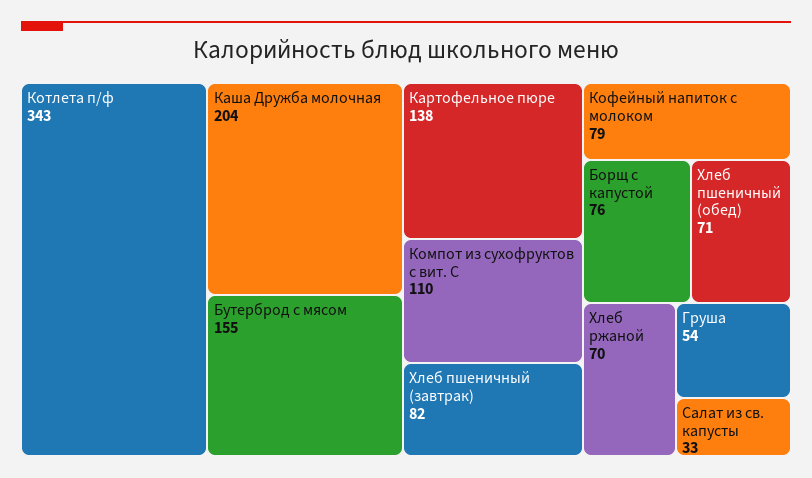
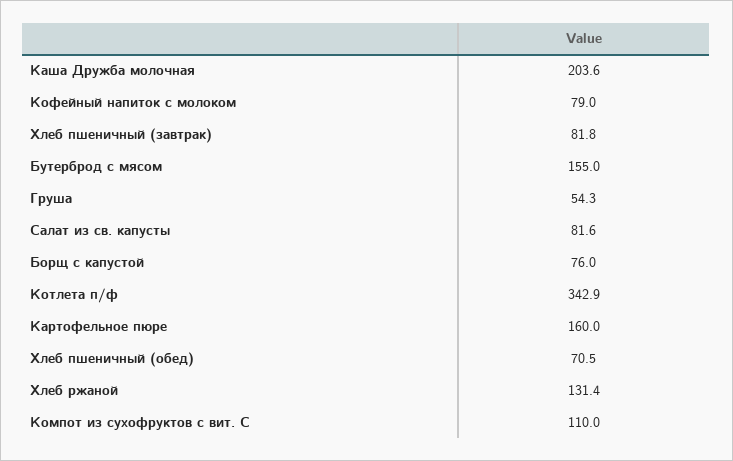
Картофельное пюре: 138 -> 160
Хлеб ржаной: 70 -> 131.4
Салат из св. капусты: 33 -> 81.6

